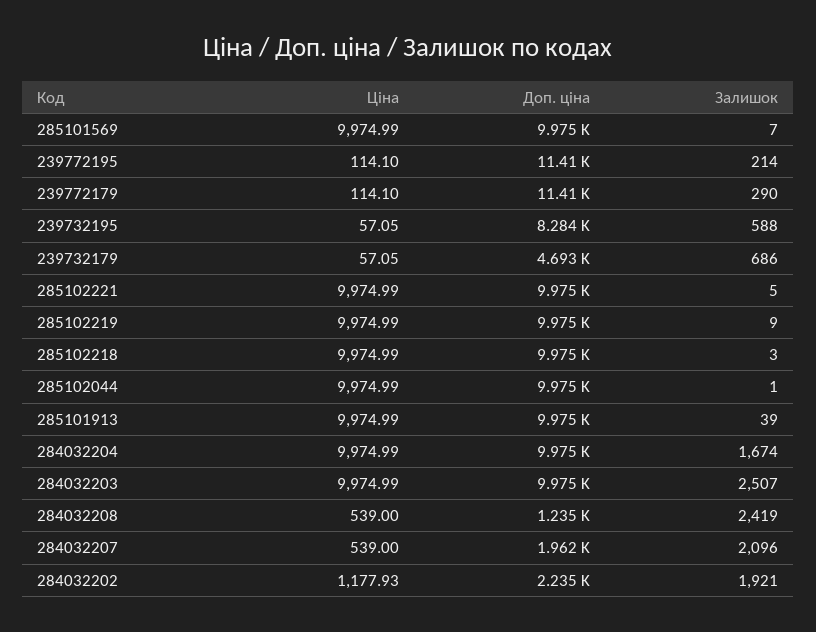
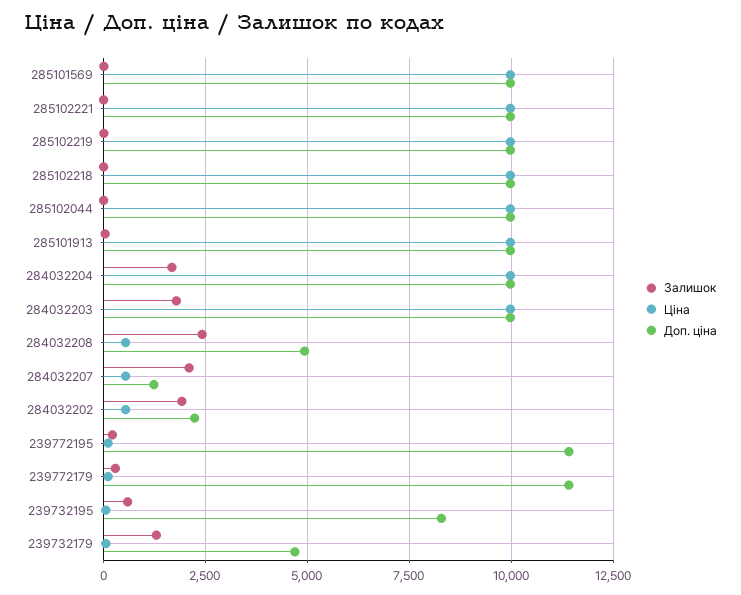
Залишок, 239732179: 686 -> 1250
Залишок, 284032203: 2507 -> 1750
Доп. ціна, 284032208: 1235 -> 5000
Доп. ціна, 284032207: 1962 -> 1250
Ціна, 284032202: 1177.93 -> 500

